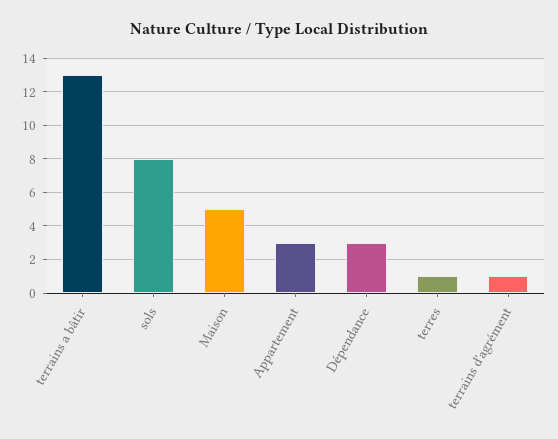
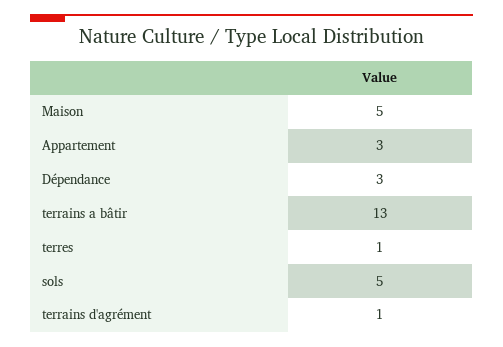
sols: 8 -> 5

